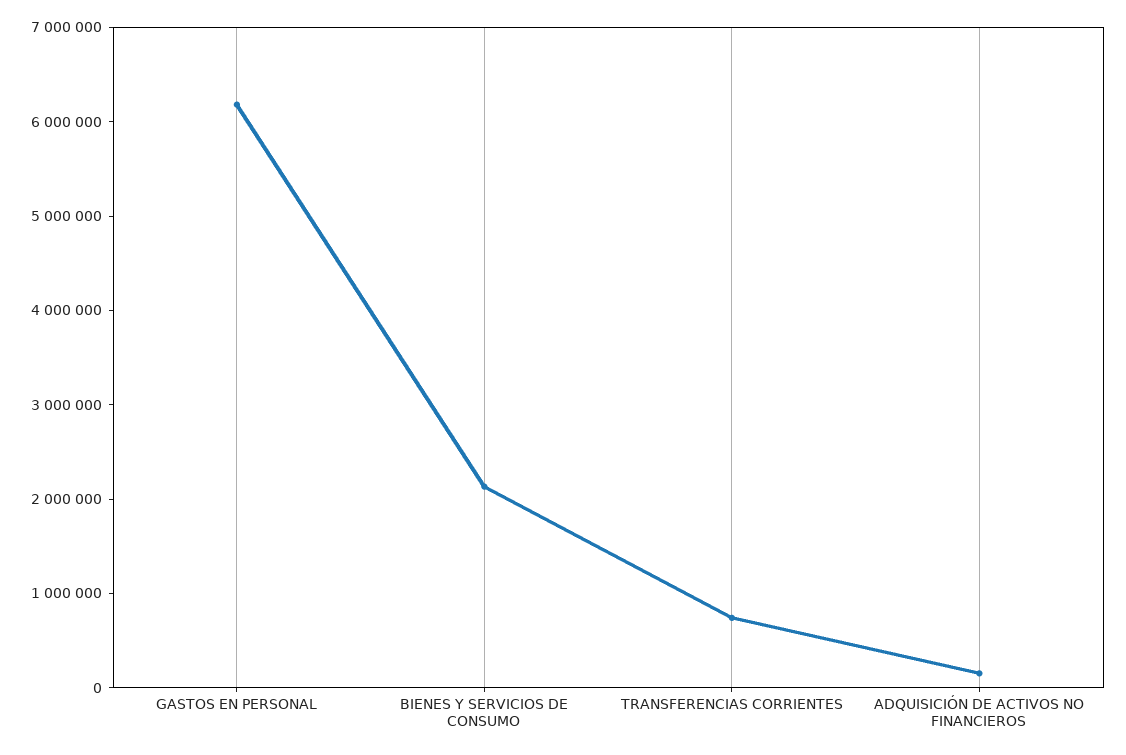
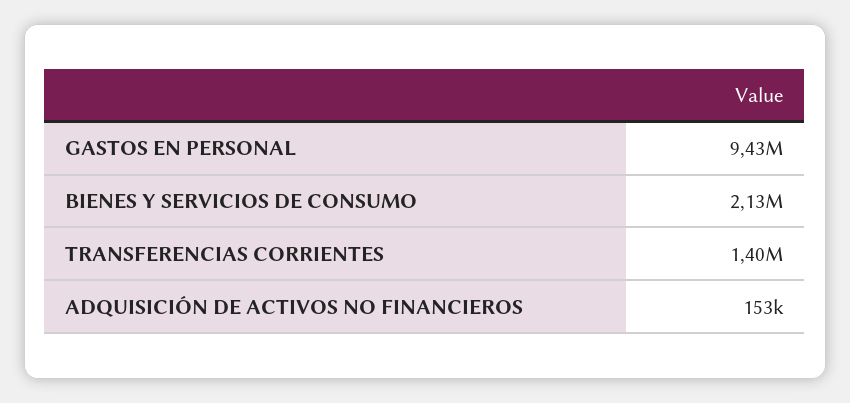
GASTOS EN PERSONAL: 6200000 -> 9430000
TRANSFERENCIAS CORRIENTES: 800000 -> 1400000

